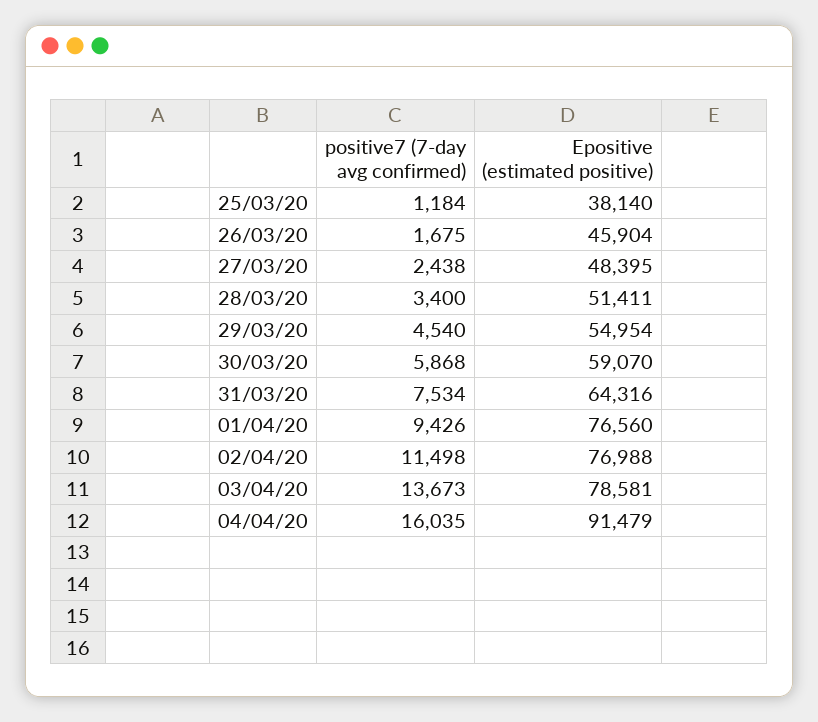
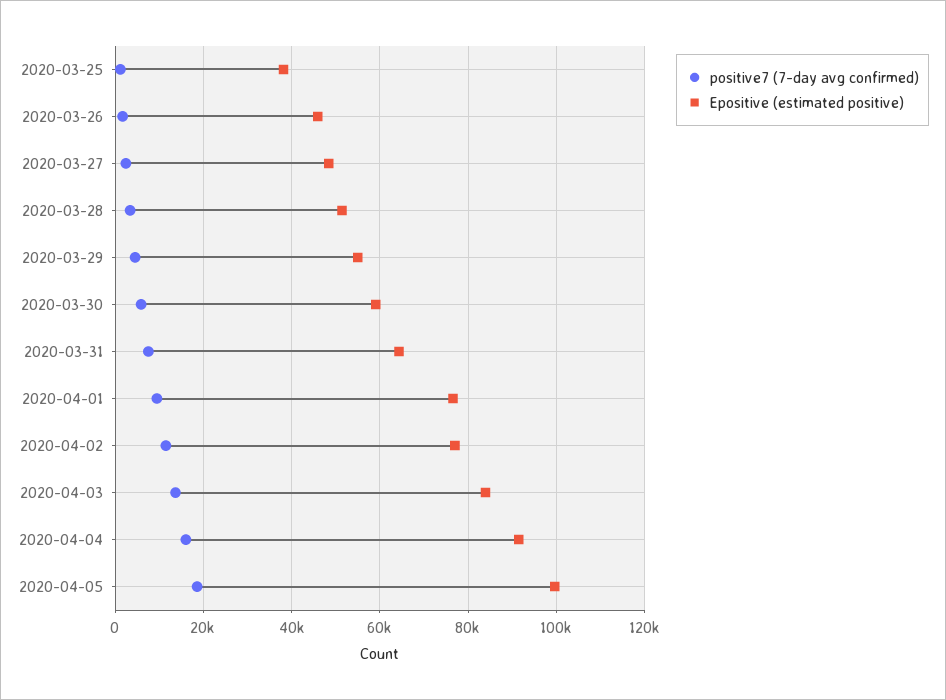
Epositive (estimated positive), 03/04/20: 78581 -> 84000
positive7 (7-day avg confirmed), 2020-04-05: none -> 18000
Epositive (estimated positive), 2020-04-05: none -> 100000

